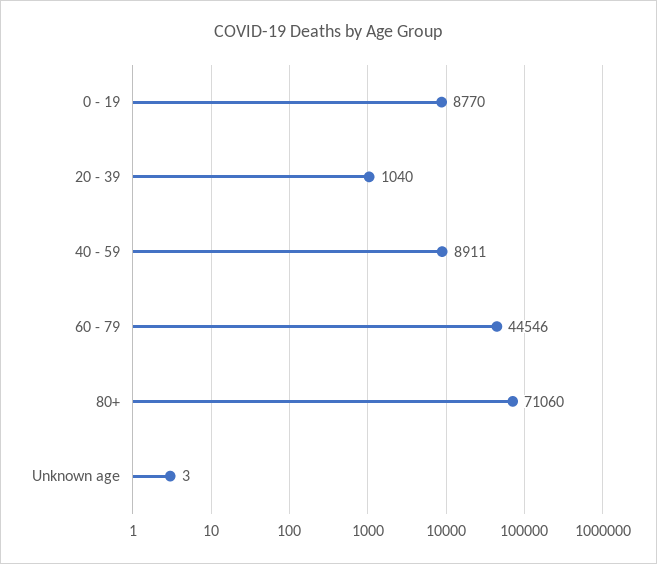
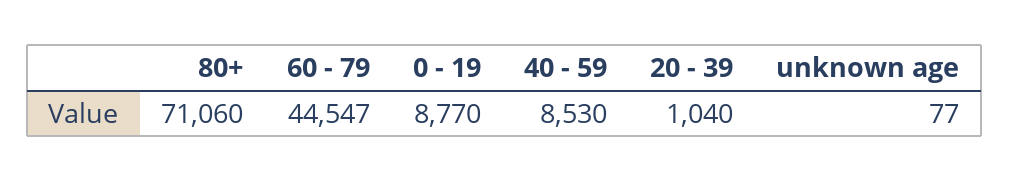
40 - 59: 8911 -> 8530
60 - 79: 44546 -> 44547
Unknown age: 3 -> 77

